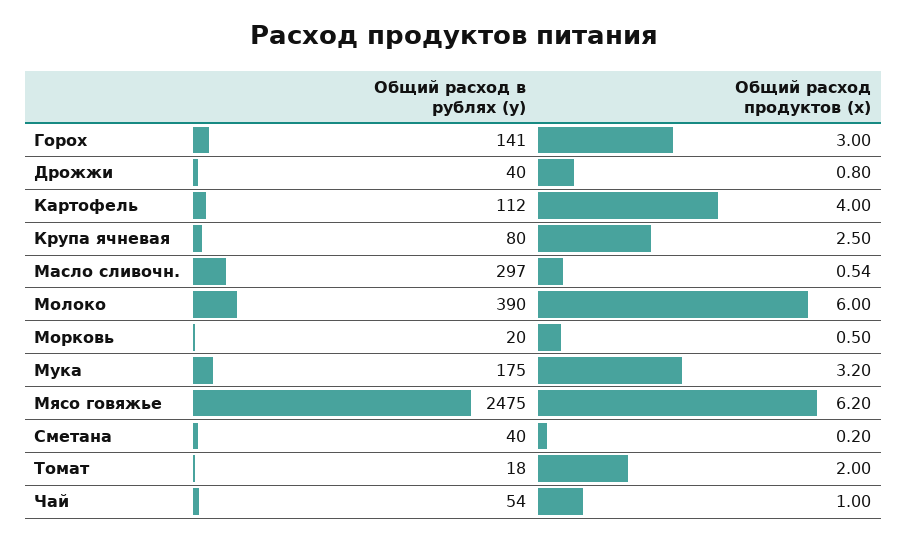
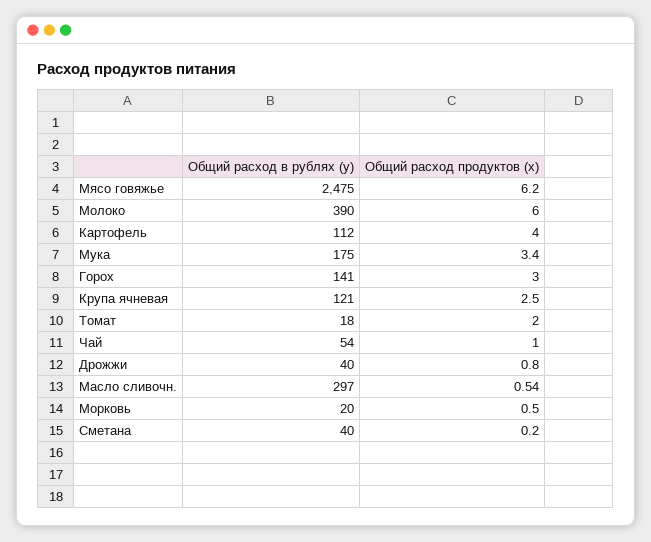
Общий расход в рублях (y), Крупа ячневая: 80 -> 121
Общий расход продуктов (x), Мука: 3.2 -> 3.4

